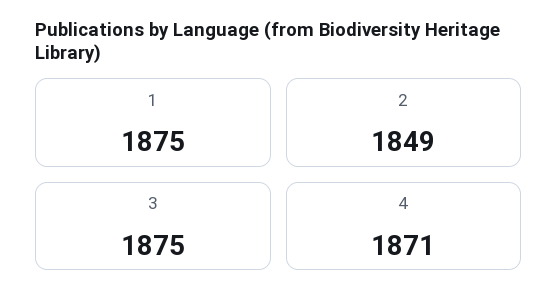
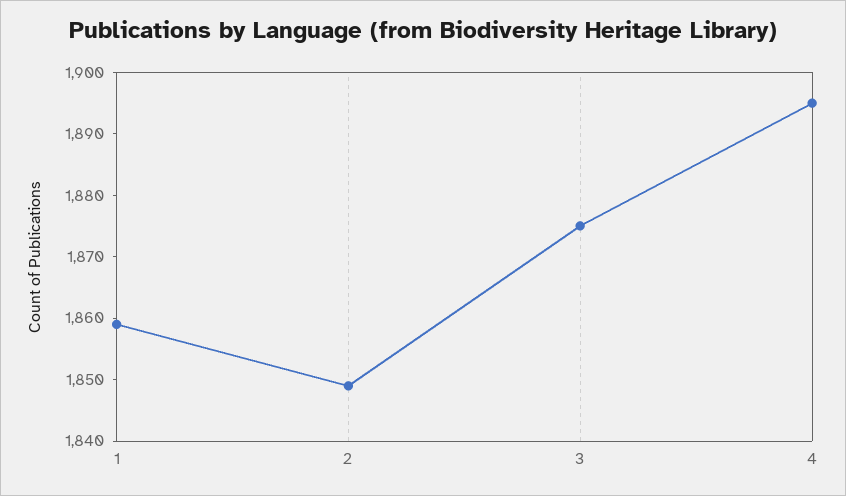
1: 1875 -> 1860
4: 1871 -> 1895

